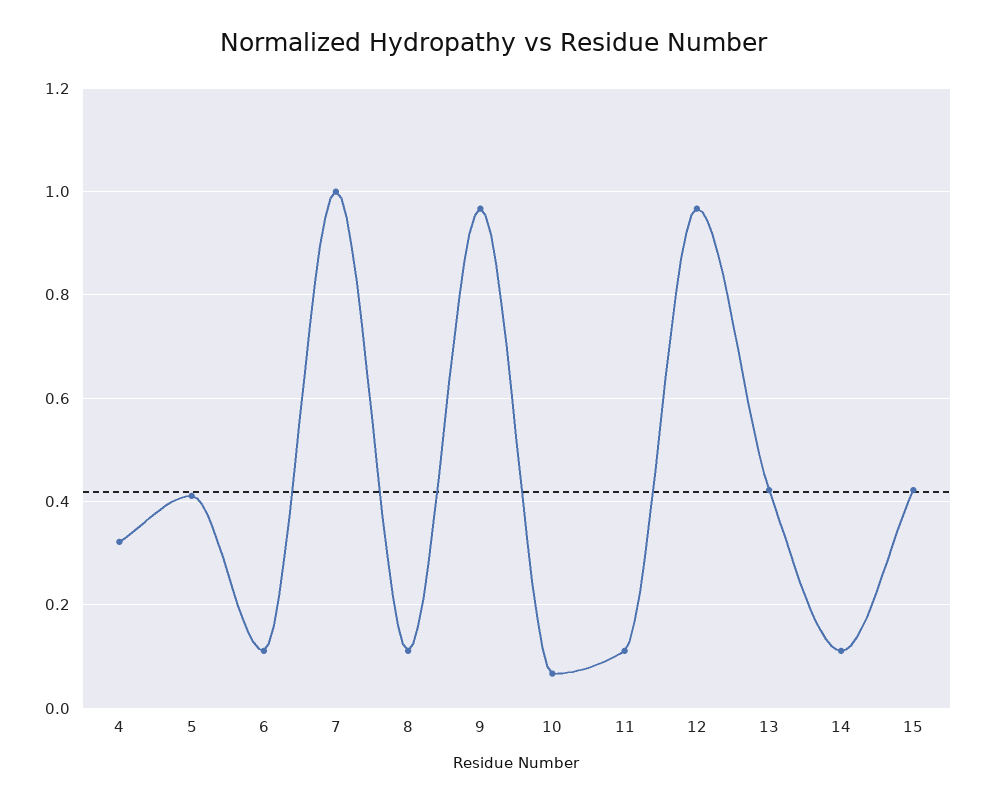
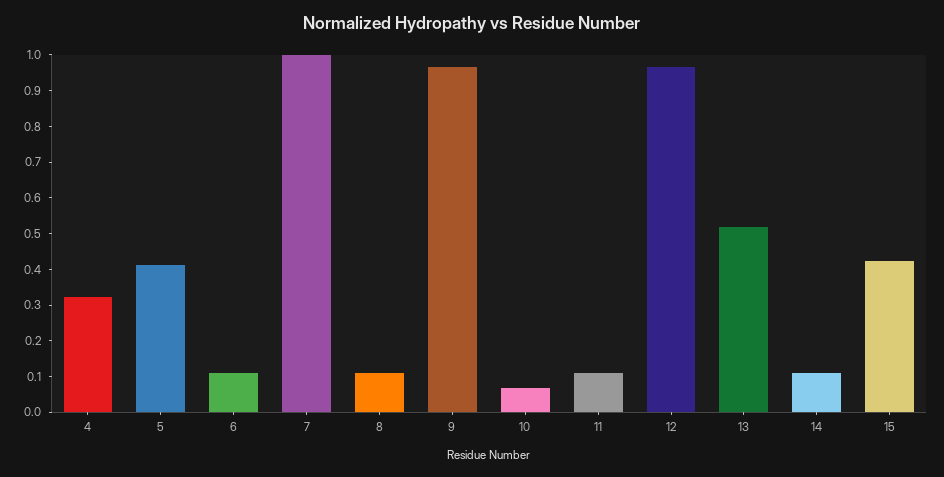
13: 0.42 -> 0.525

